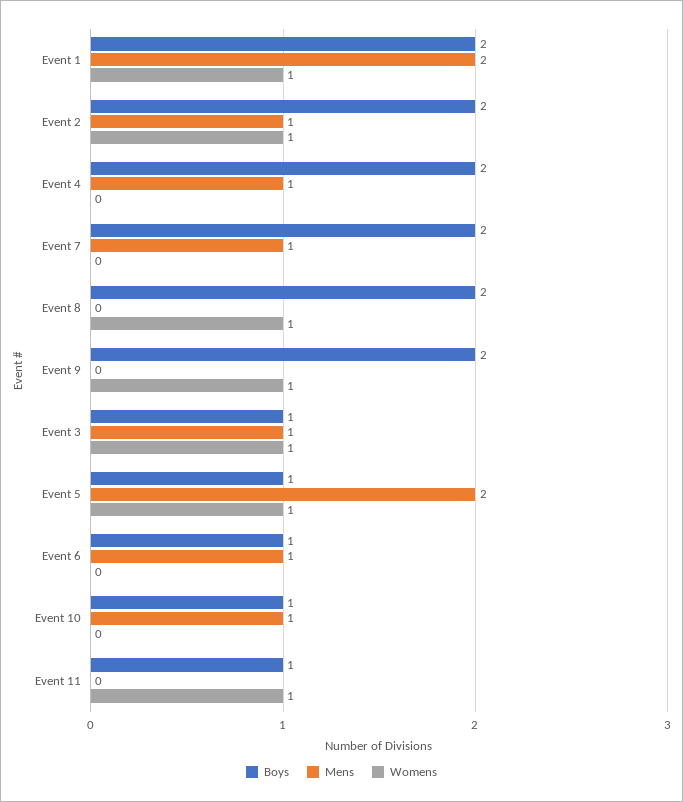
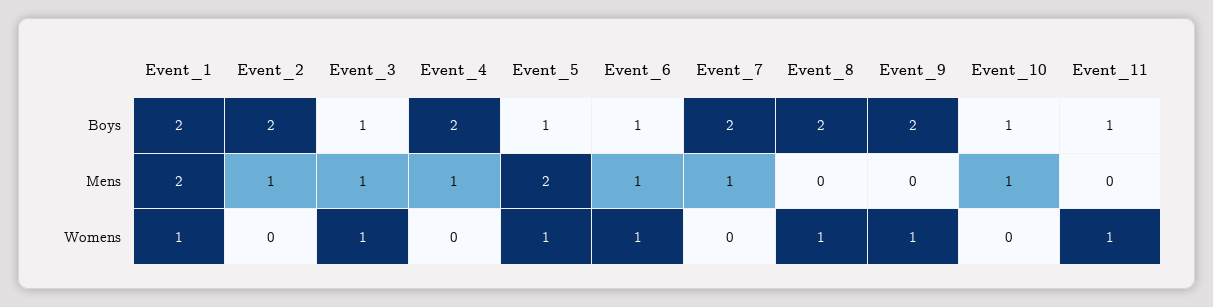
Womens, Event 2: 1 -> 0
Womens, Event 6: 0 -> 1

